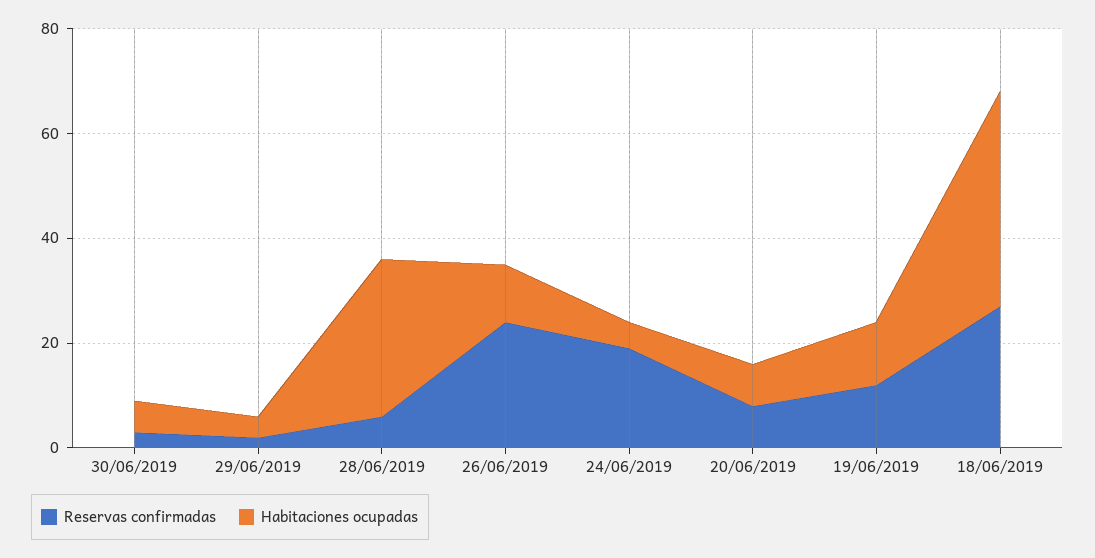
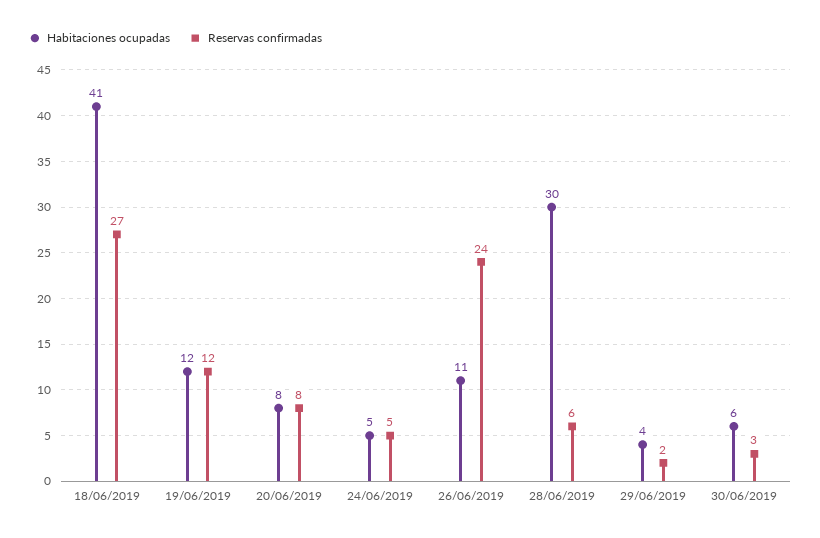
Reservas confirmadas, 24/06/2019: 20 -> 5

